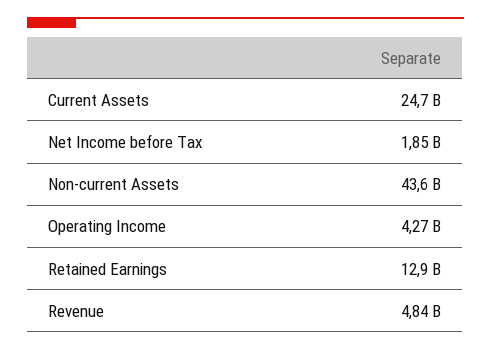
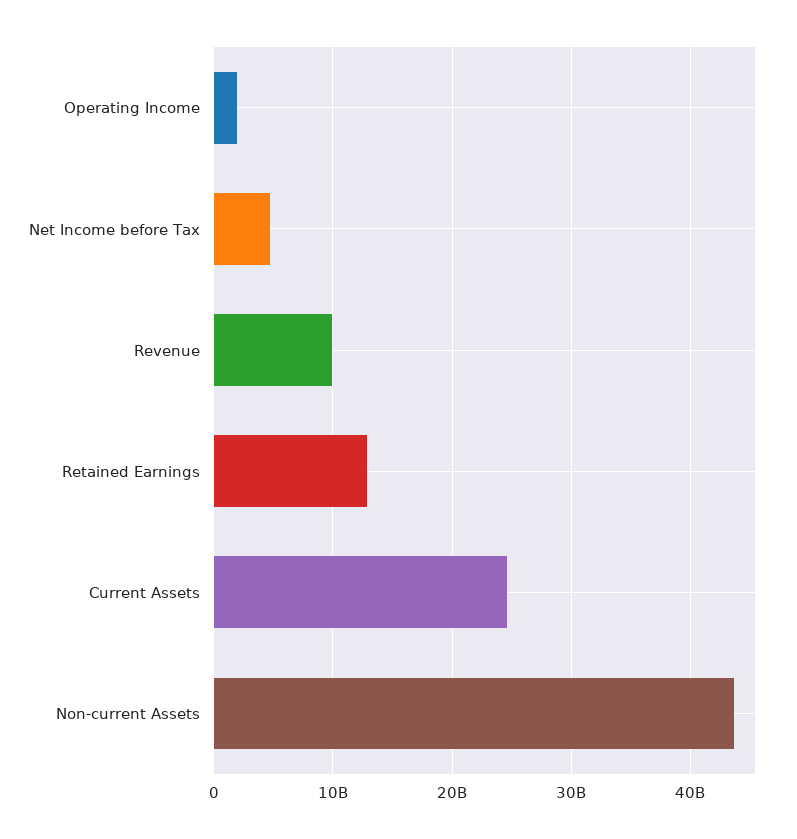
Net Income before Tax: 1850000000 -> 5000000000
Operating Income: 4270000000 -> 2000000000
Revenue: 4840000000 -> 10000000000

